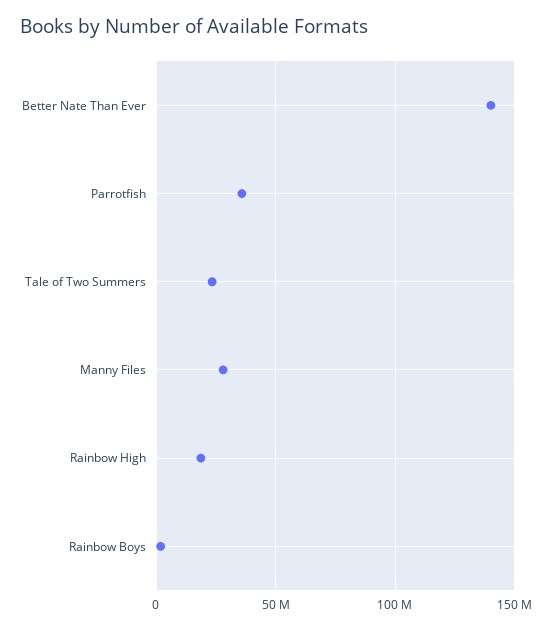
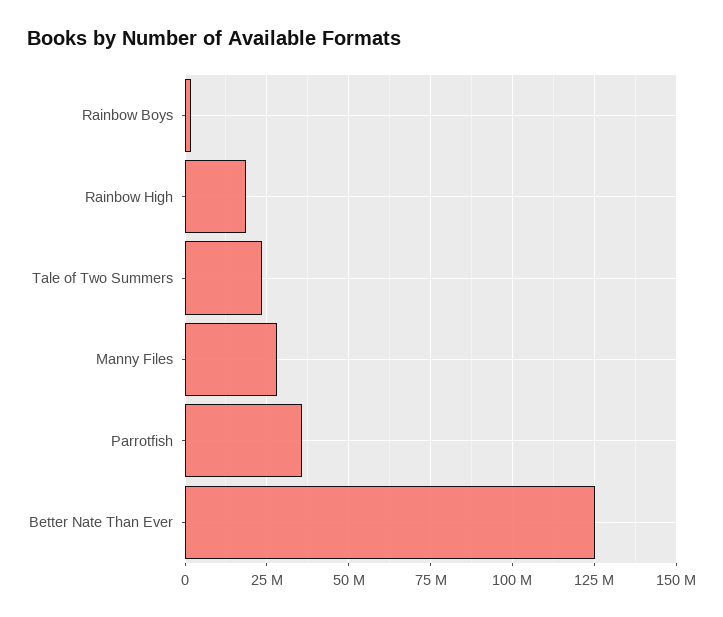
Better Nate Than Ever: 140000000 -> 125000000

